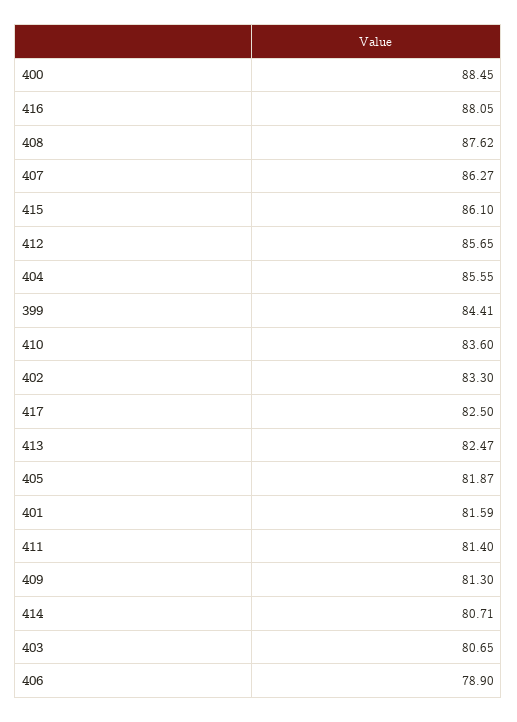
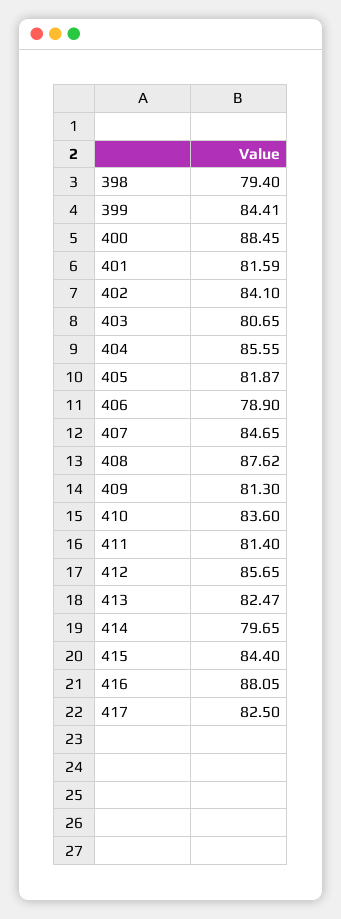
407: 86.27 -> 84.65
415: 86.1 -> 84.4
402: 83.3 -> 84.1
414: 80.71 -> 79.65
398: none -> 79.4

